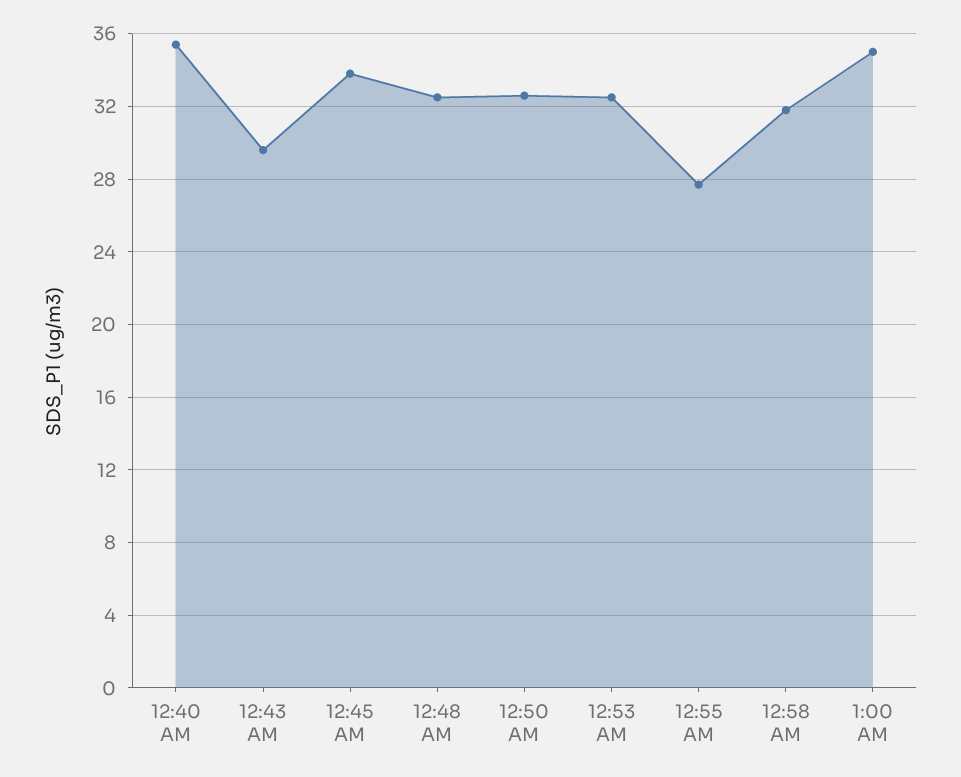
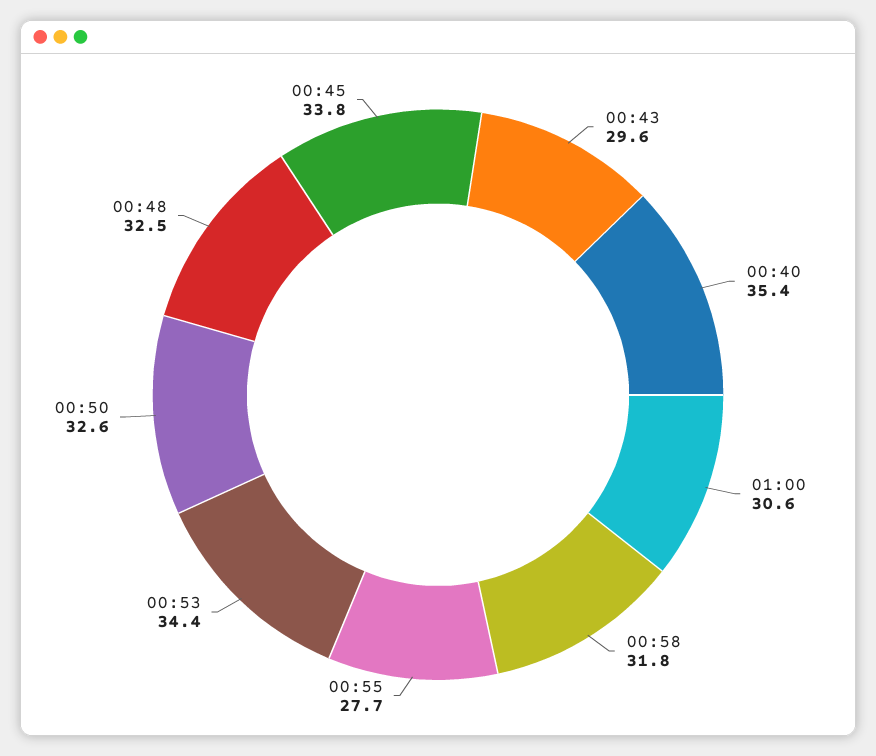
12:53 AM: 32.5 -> 34.4
1:00 AM: 35 -> 30.6

